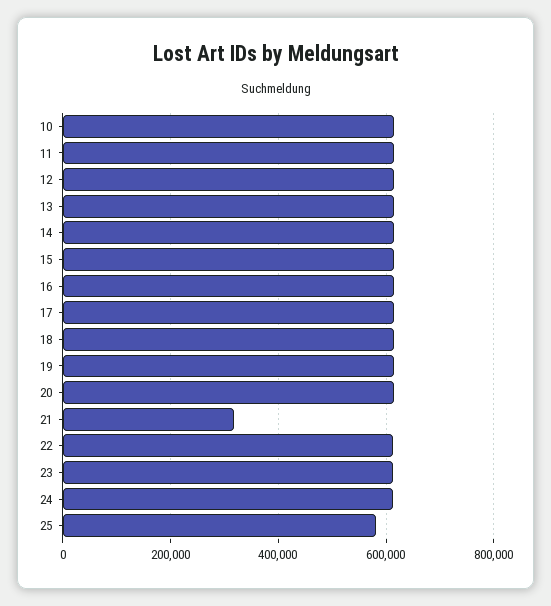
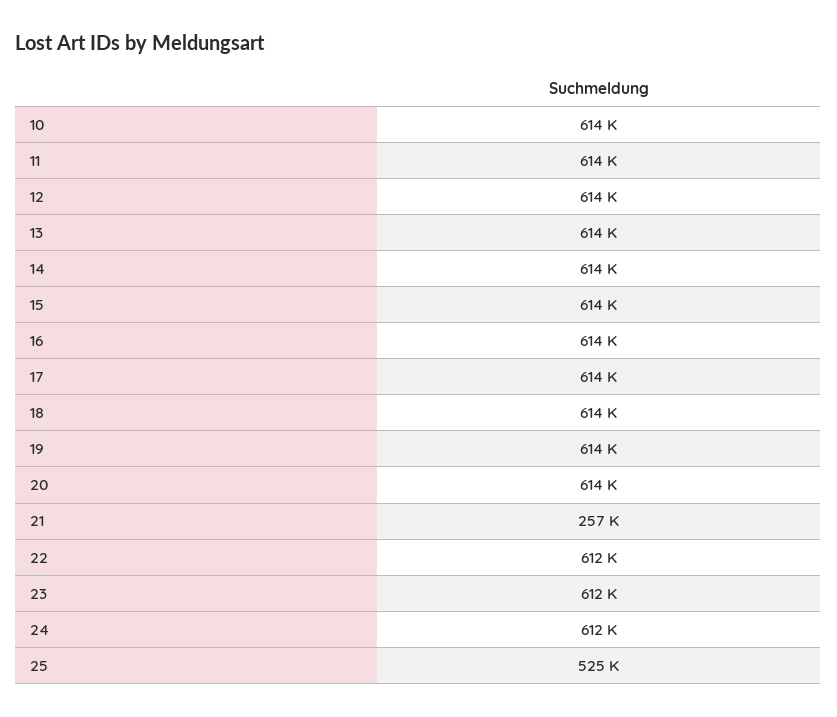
21: 320000 -> 257000
25: 580000 -> 525000

